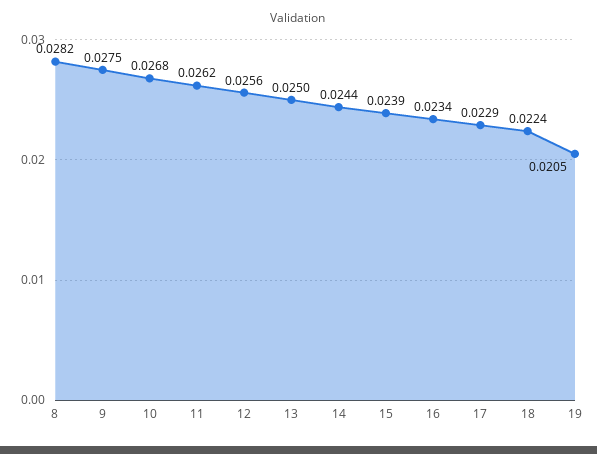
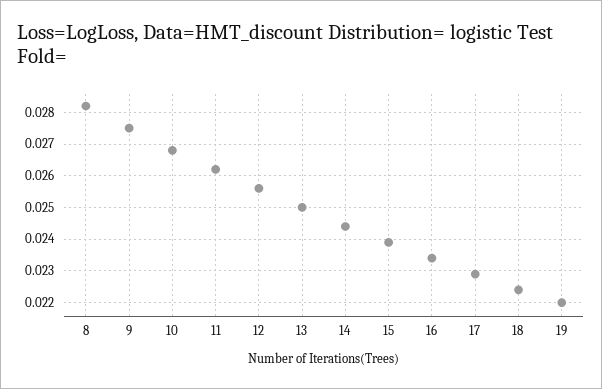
19: 0.0205 -> 0.022

